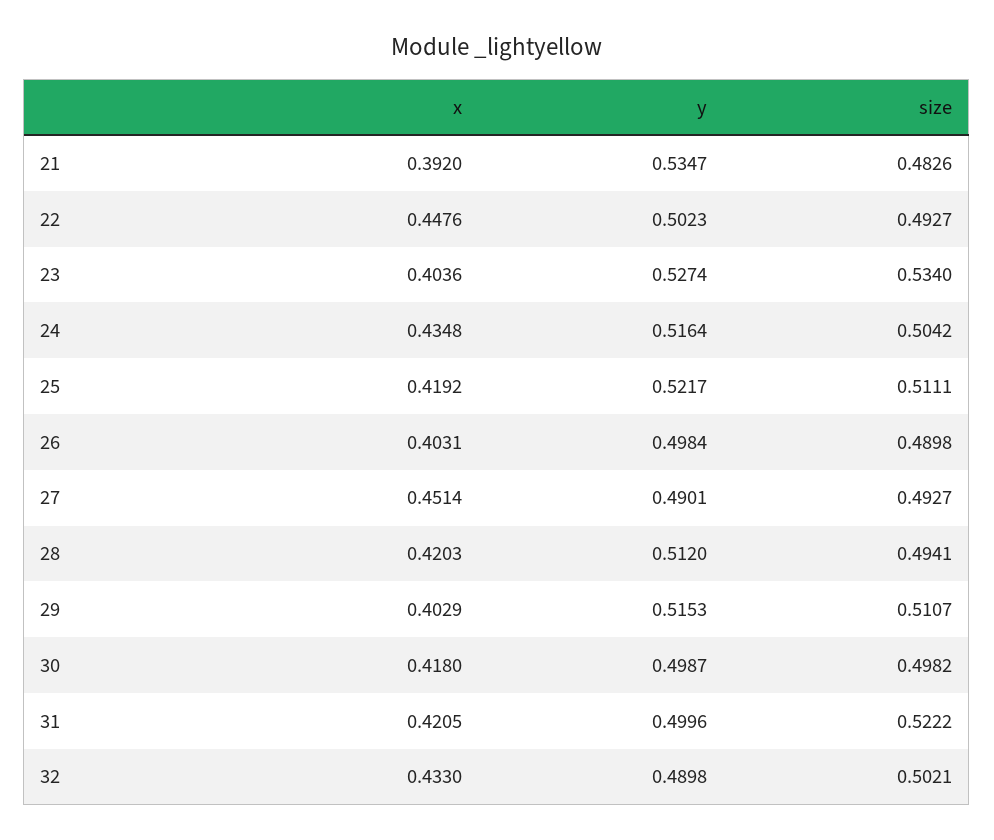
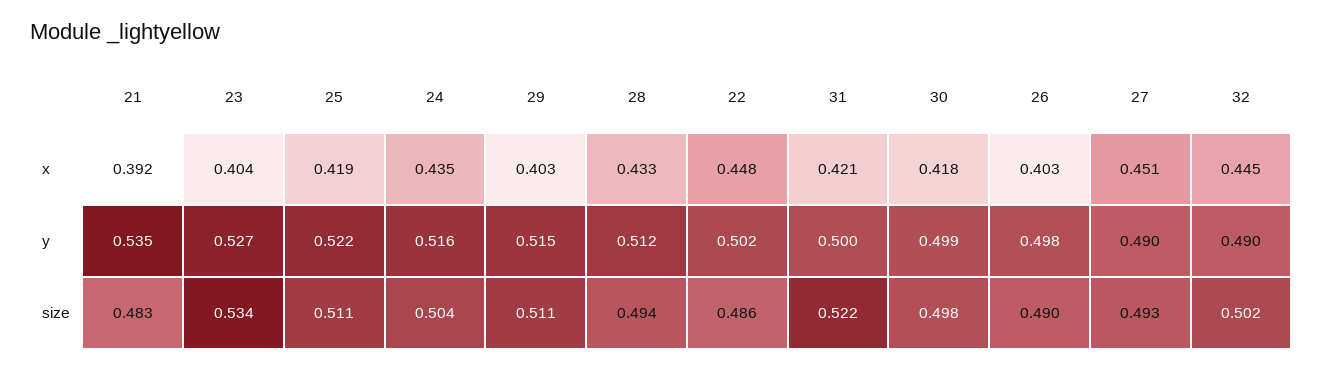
size, 22: 0.4927 -> 0.486
x, 28: 0.4203 -> 0.433
x, 32: 0.433 -> 0.445

